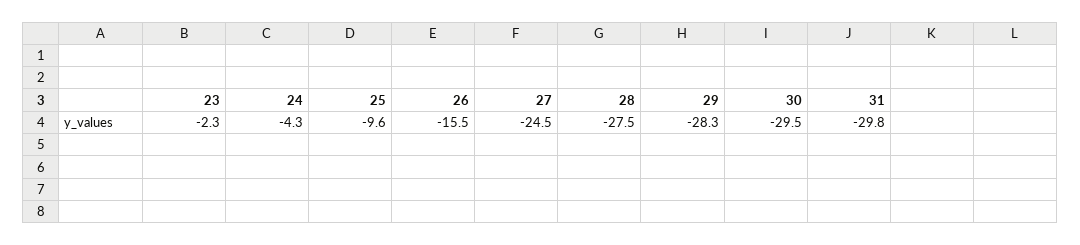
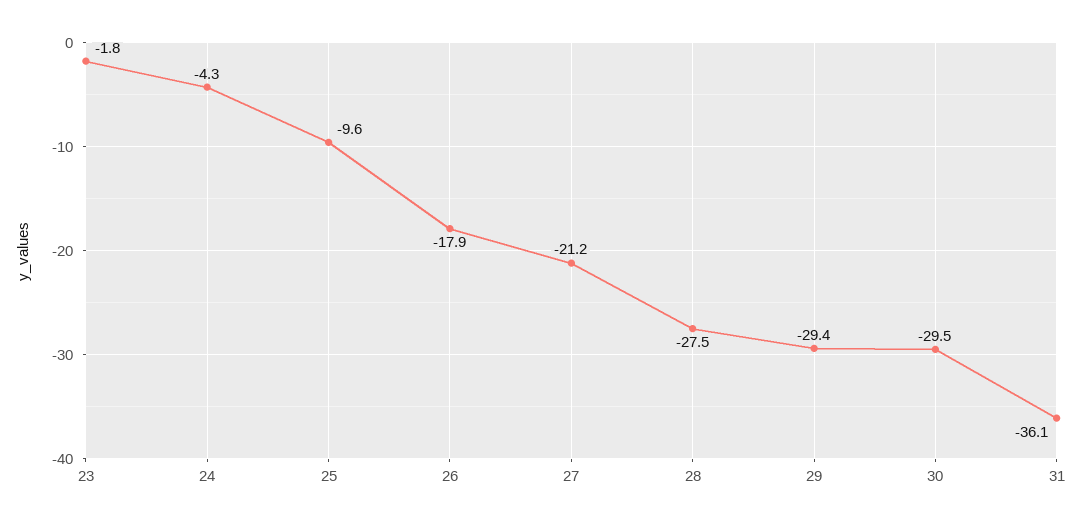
23: -2.3 -> -1.8
26: -15.5 -> -17.9
27: -24.5 -> -21.2
29: -28.3 -> -29.4
31: -29.8 -> -36.1

